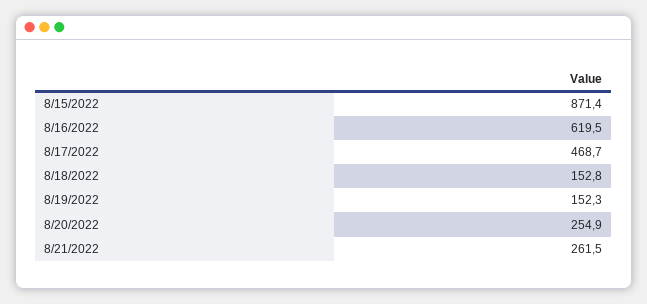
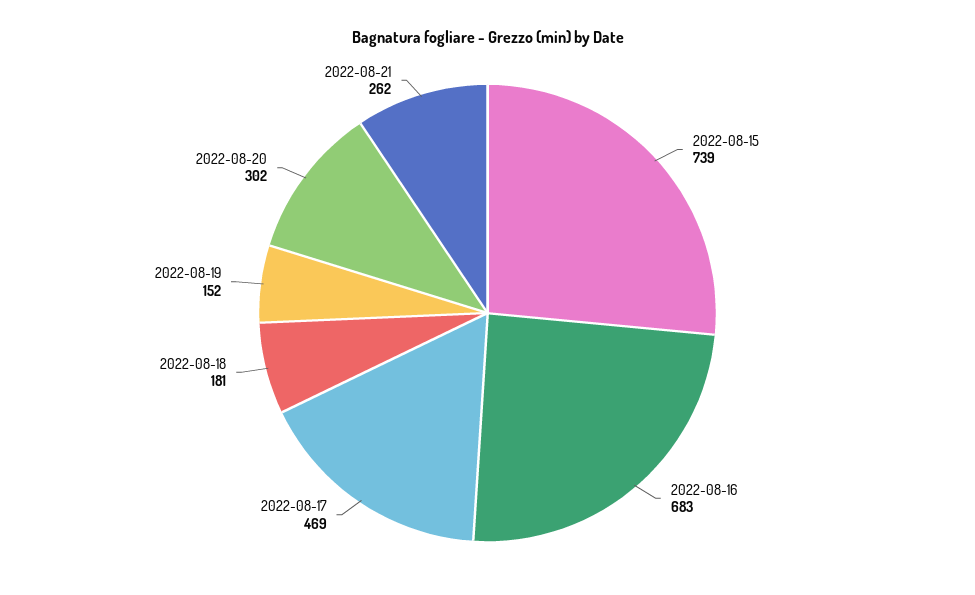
8/15/2022: 871.4 -> 739
8/16/2022: 619.5 -> 683
8/18/2022: 152.8 -> 181
8/20/2022: 254.9 -> 302

